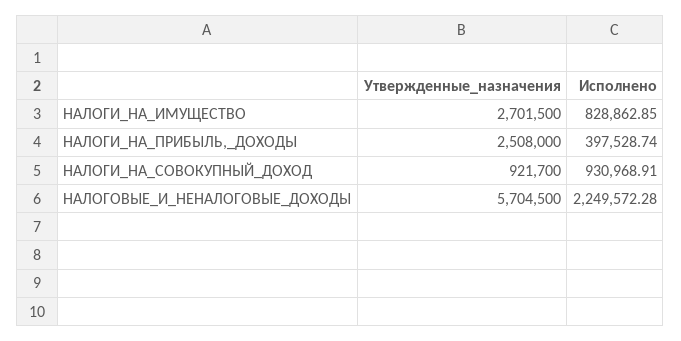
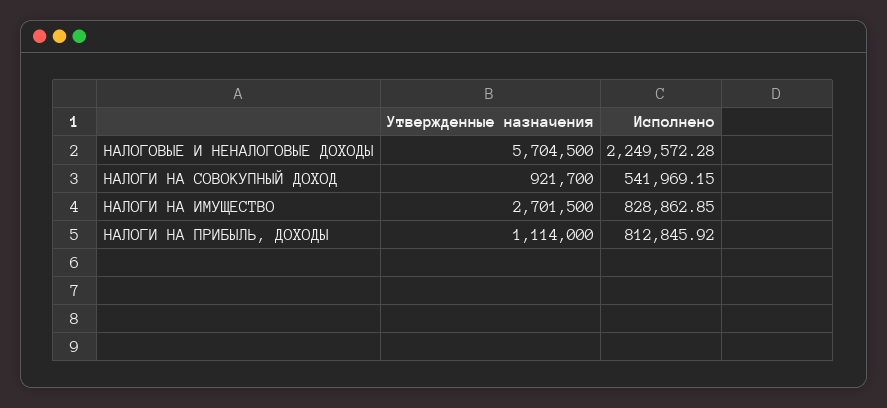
Утвержденные_назначения, НАЛОГИ_НА_ПРИБЫЛЬ,_ДОХОДЫ: 2508000 -> 1114000
Исполнено, НАЛОГИ_НА_ПРИБЫЛЬ,_ДОХОДЫ: 397528.74 -> 812845.92
Исполнено, НАЛОГИ_НА_СОВОКУПНЫЙ_ДОХОД: 930968.91 -> 541969.15

